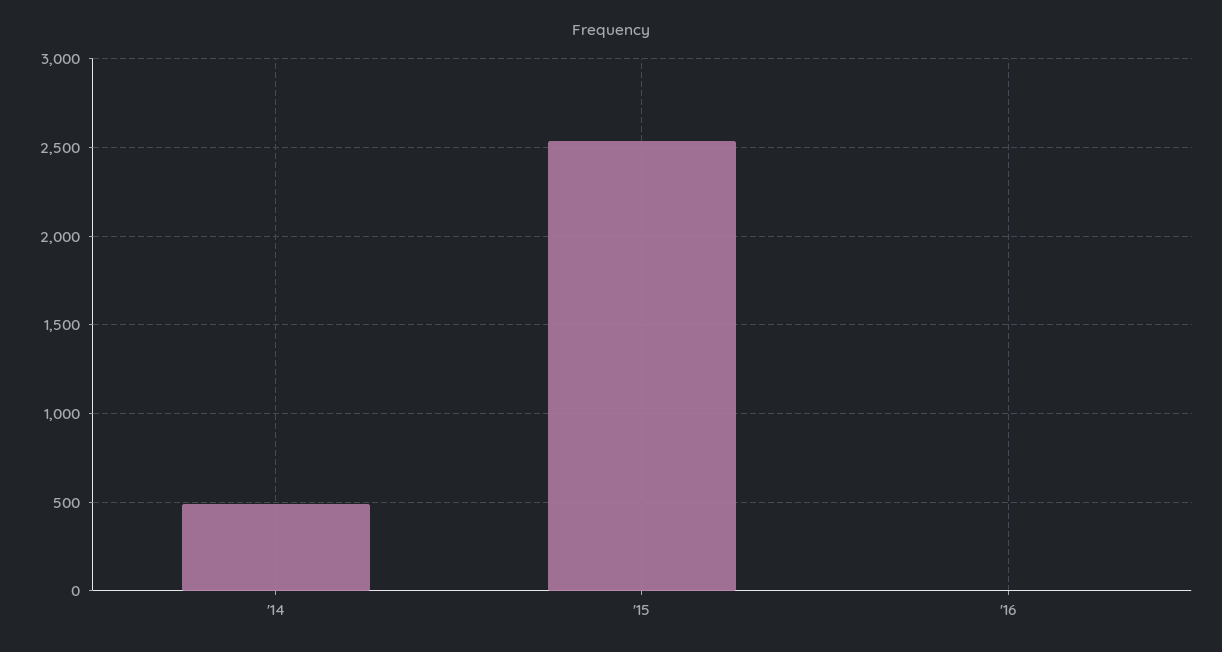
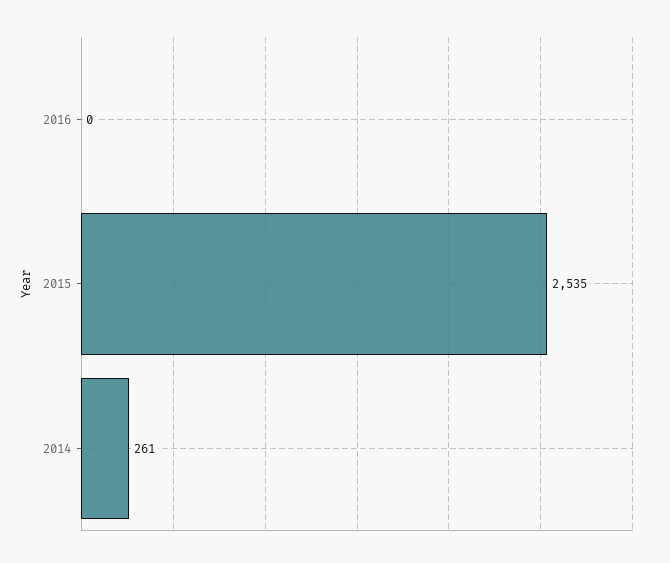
'14: 500 -> 261

